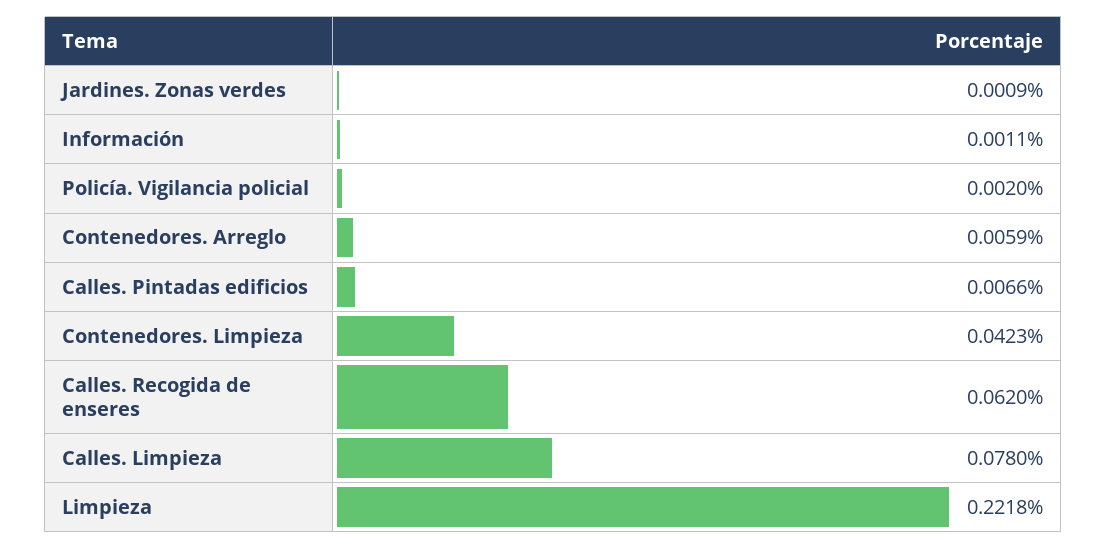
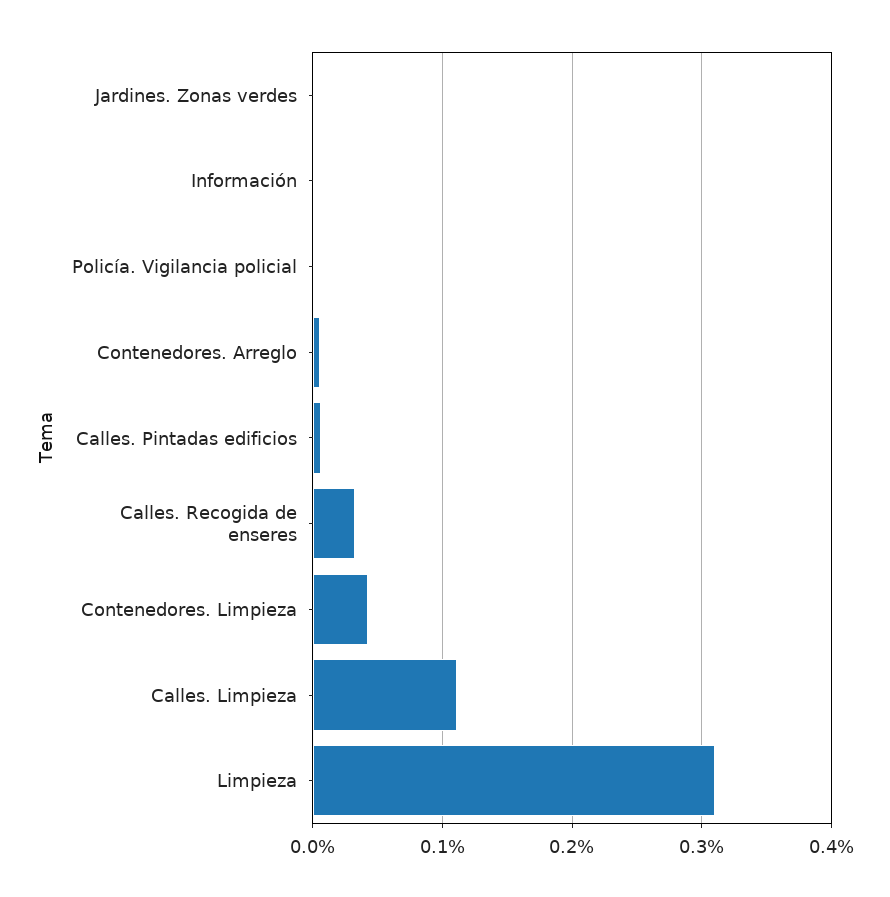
Calles. Recogida de enseres: 0.062 -> 0.03
Calles. Limpieza: 0.078 -> 0.11
Limpieza: 0.2218 -> 0.31

